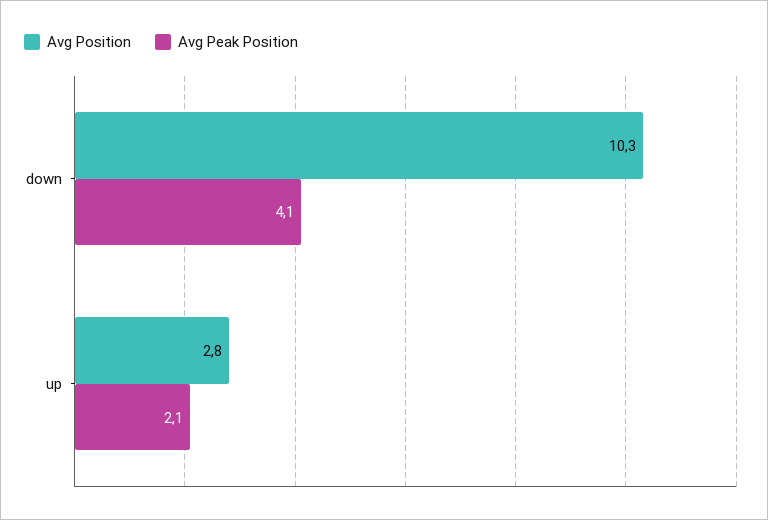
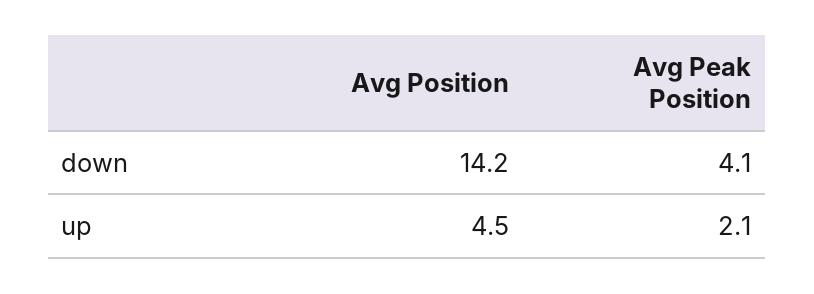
Avg Position, down: 10.3 -> 14.2
Avg Position, up: 2.8 -> 4.5

